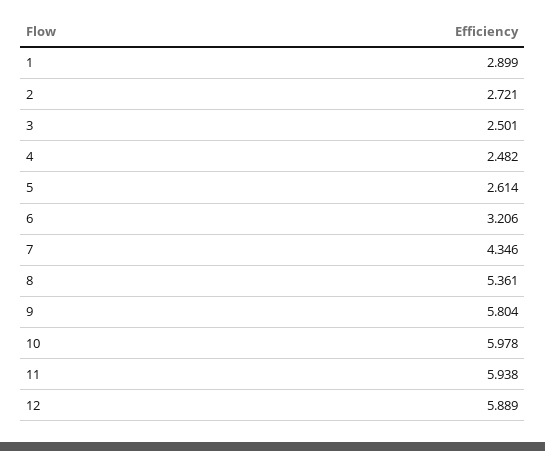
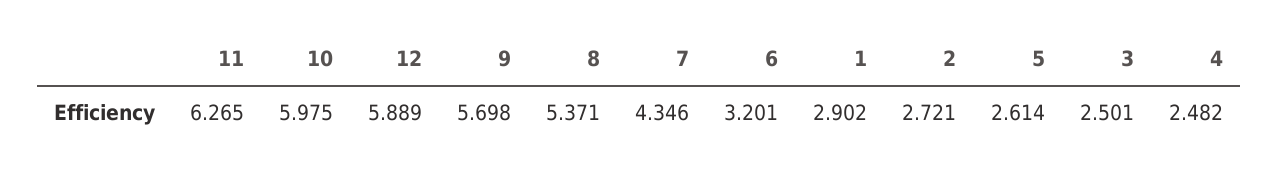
1: 2.899 -> 2.902
6: 3.206 -> 3.201
8: 5.361 -> 5.371
9: 5.804 -> 5.698
10: 5.978 -> 5.975
11: 5.938 -> 6.265

